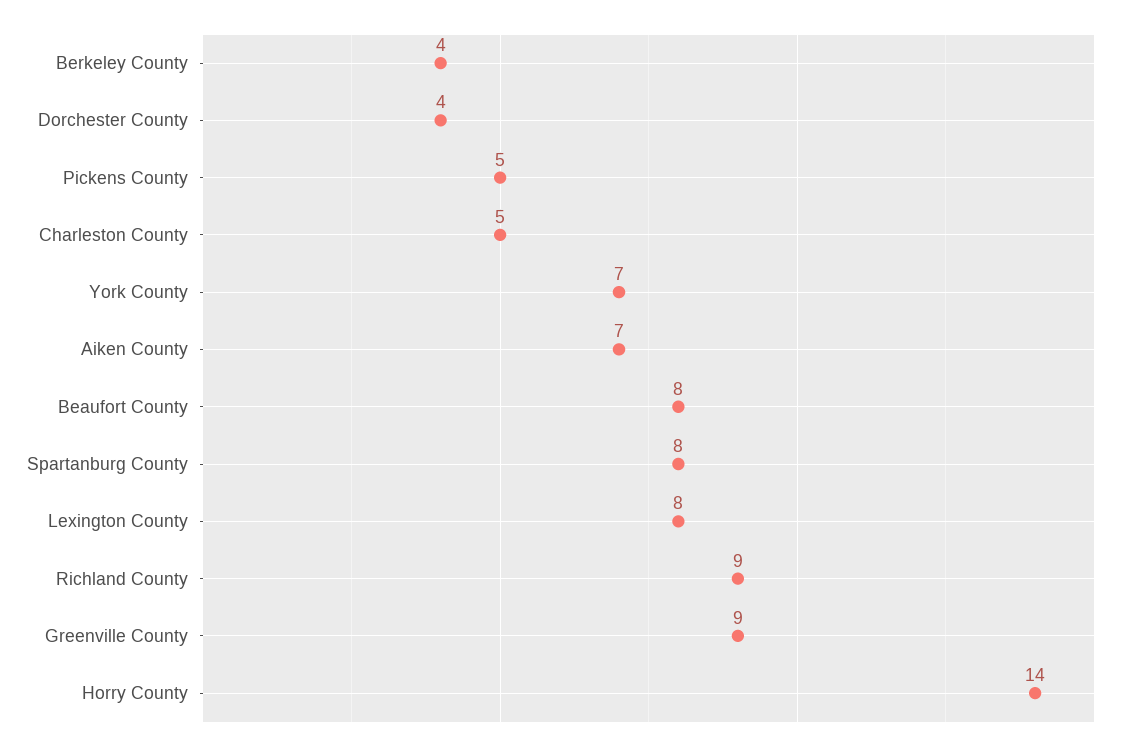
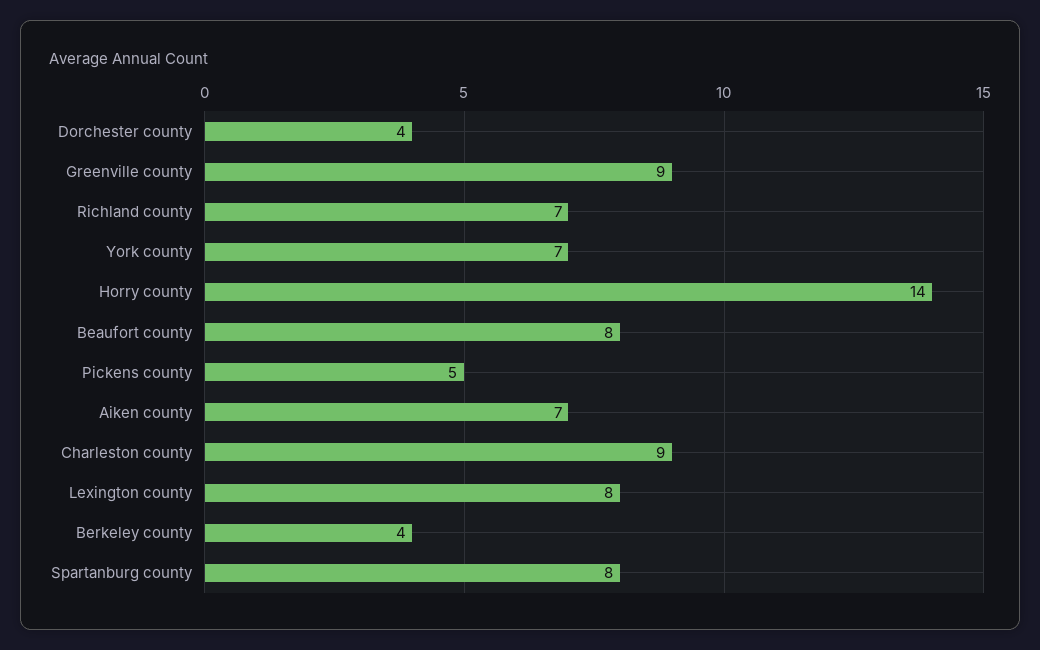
Charleston County: 5 -> 9
Richland County: 9 -> 7

